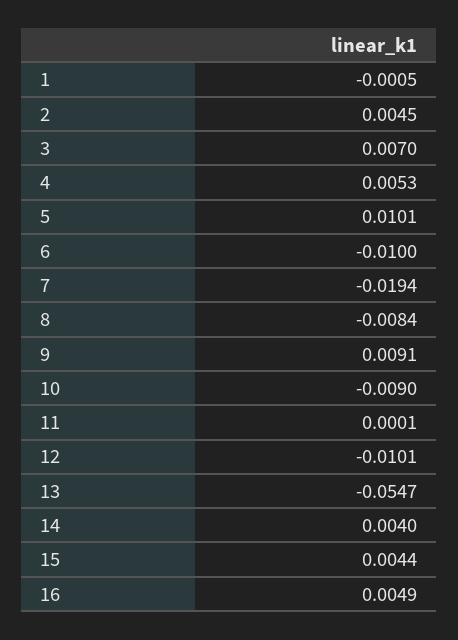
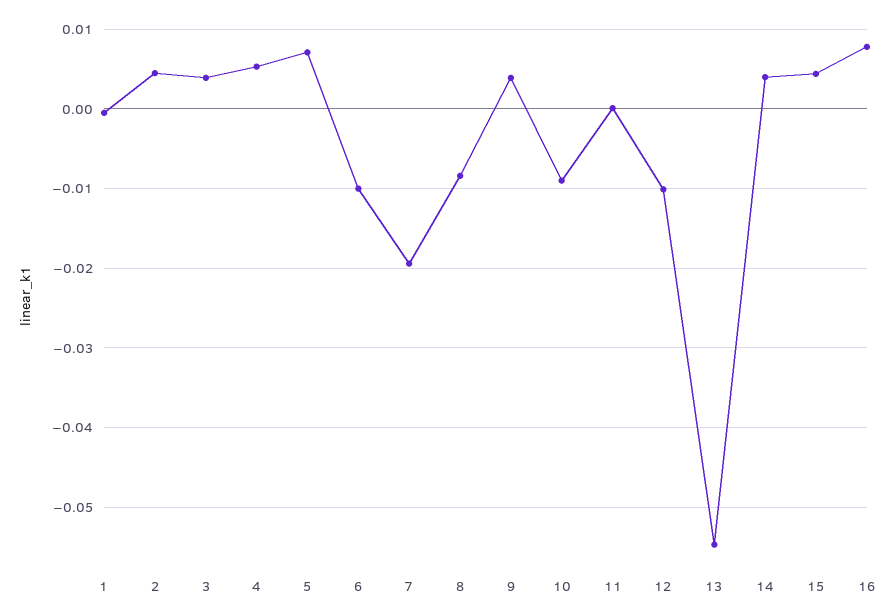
3: 0.007 -> 0.004
5: 0.0101 -> 0.007
9: 0.0091 -> 0.004
16: 0.0049 -> 0.008

